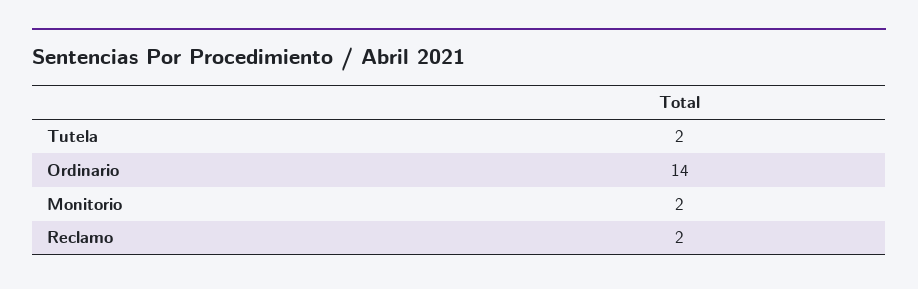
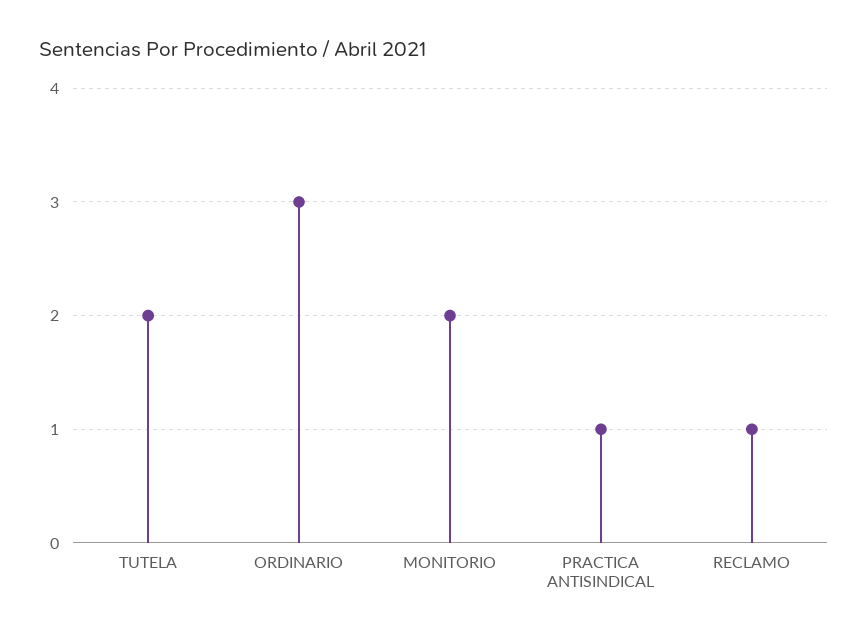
Ordinario: 14 -> 3
Reclamo: 2 -> 1
PRACTICA ANTISINDICAL: none -> 1

